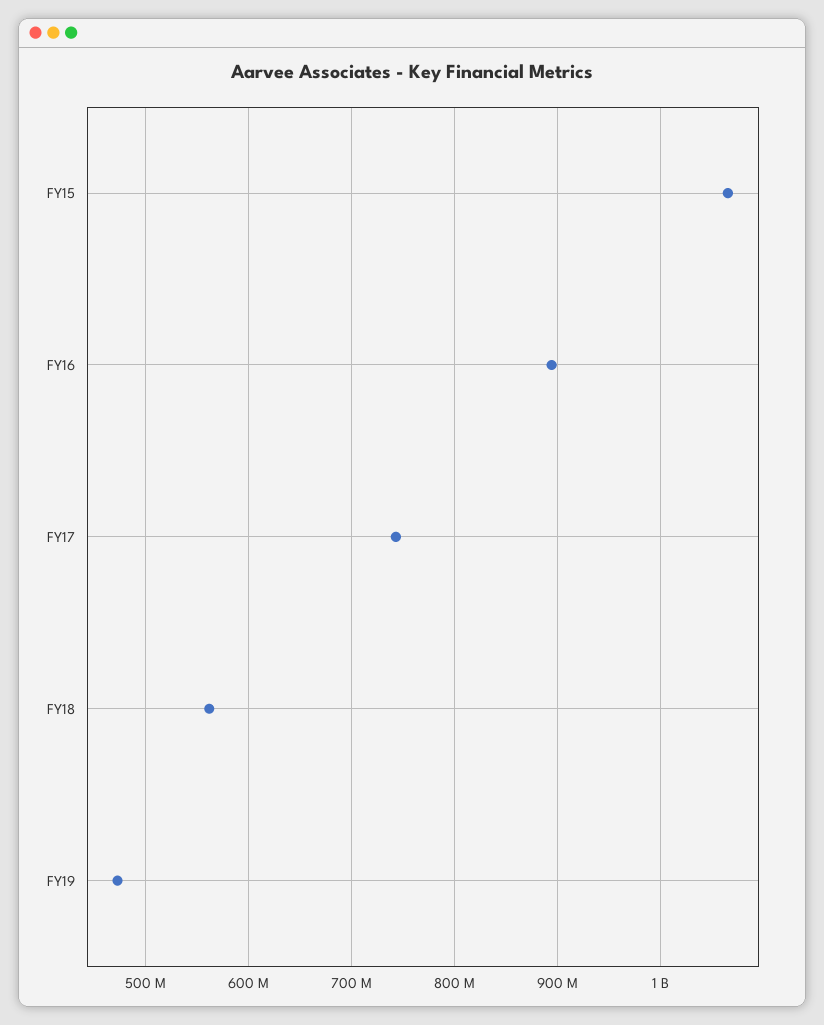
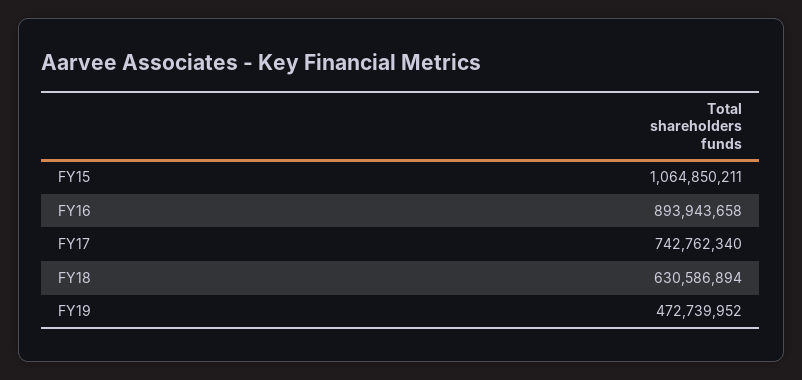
FY18: 560000000 -> 630586894

